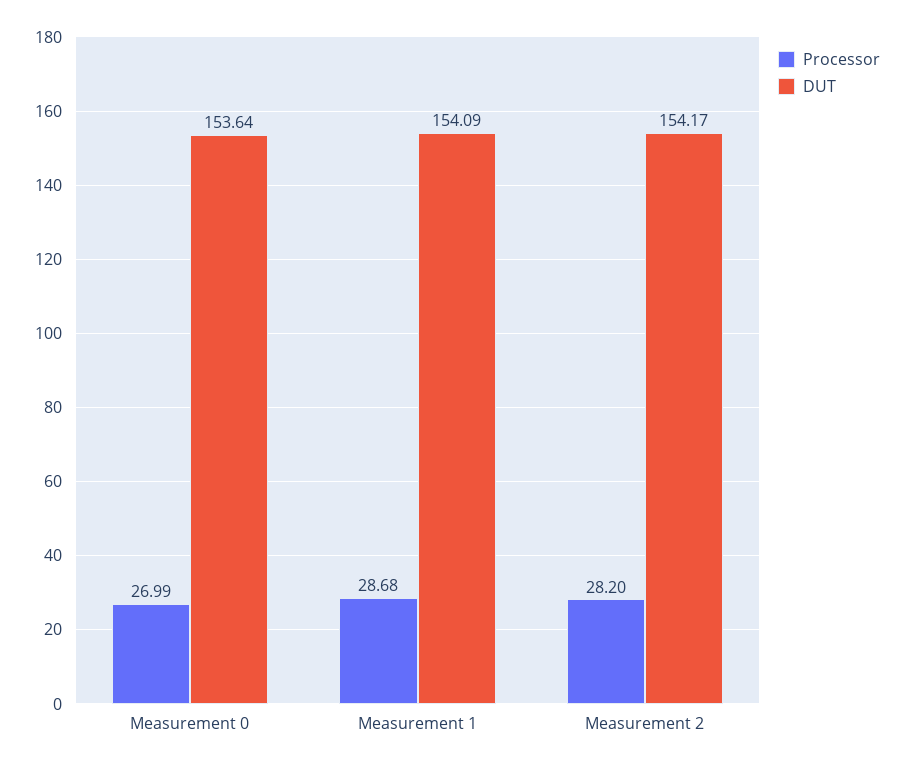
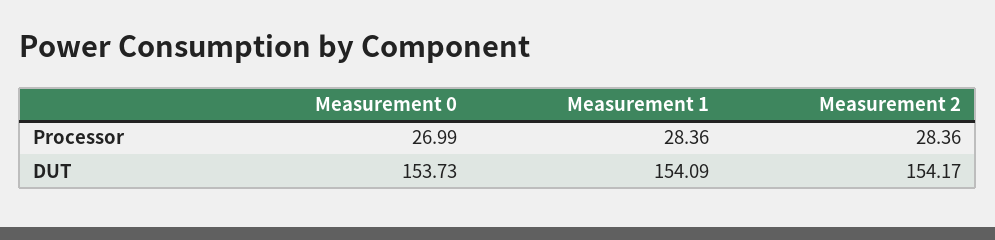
DUT, Measurement 0: 153.64 -> 153.73
Processor, Measurement 1: 28.68 -> 28.36
Processor, Measurement 2: 28.2 -> 28.36

